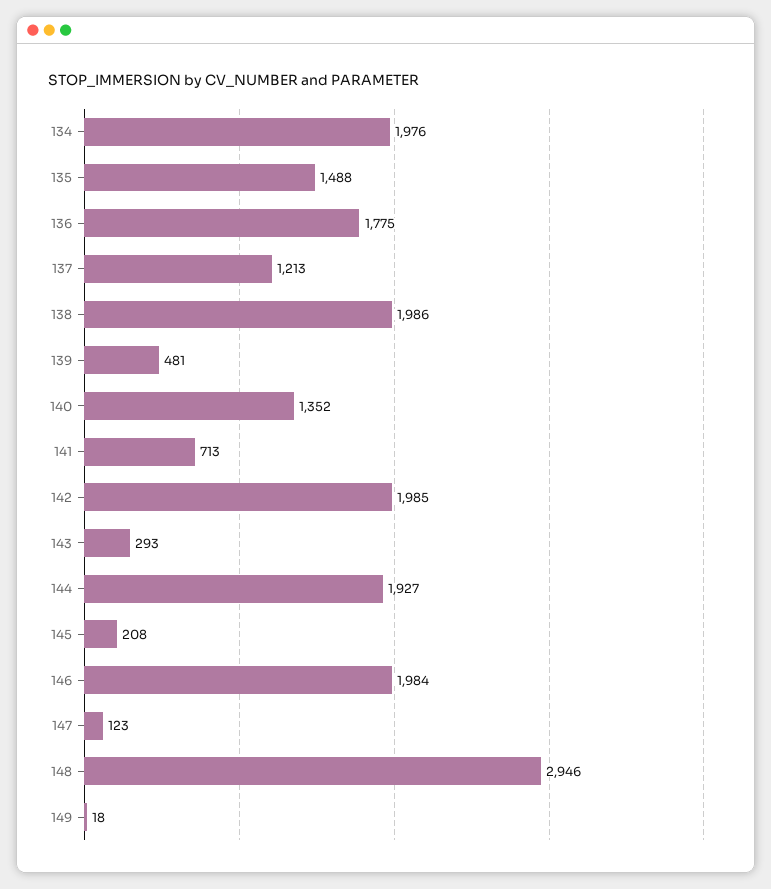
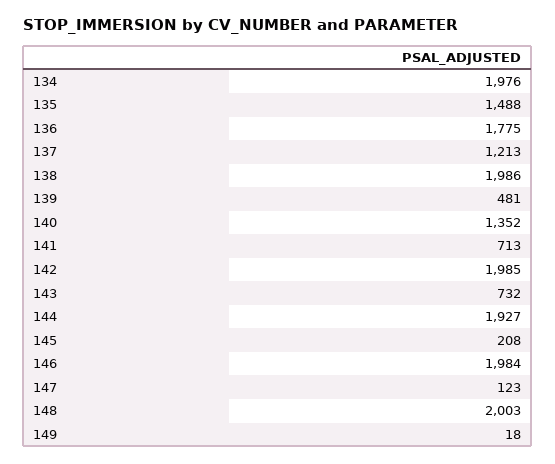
143: 293 -> 732
148: 2946 -> 2003

